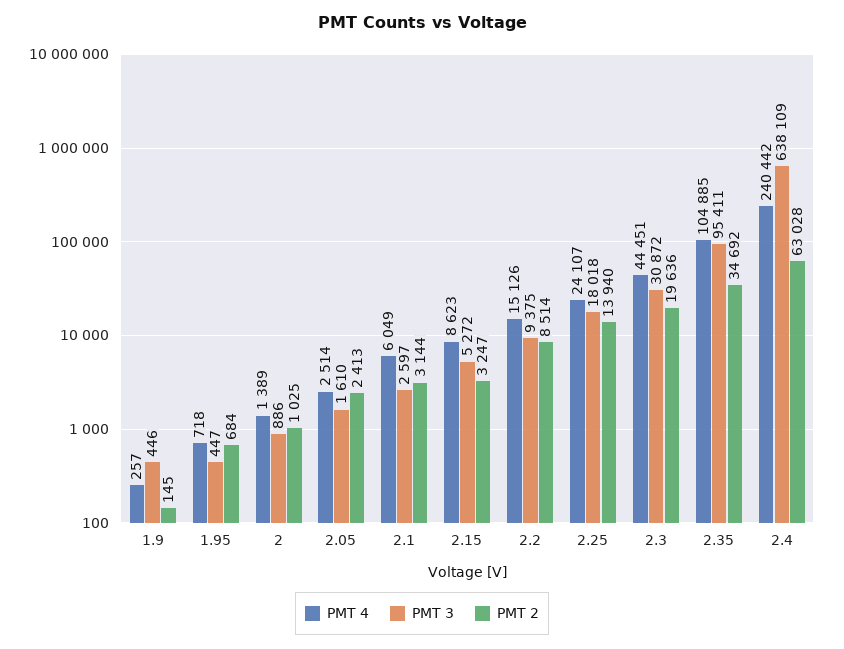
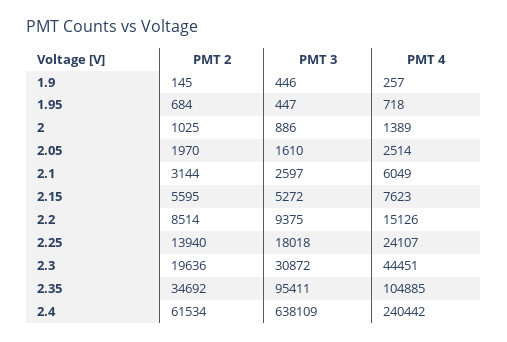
PMT 2, 2.05: 2413 -> 1970
PMT 4, 2.15: 8623 -> 7623
PMT 2, 2.15: 3247 -> 5595
PMT 2, 2.4: 63028 -> 61534

